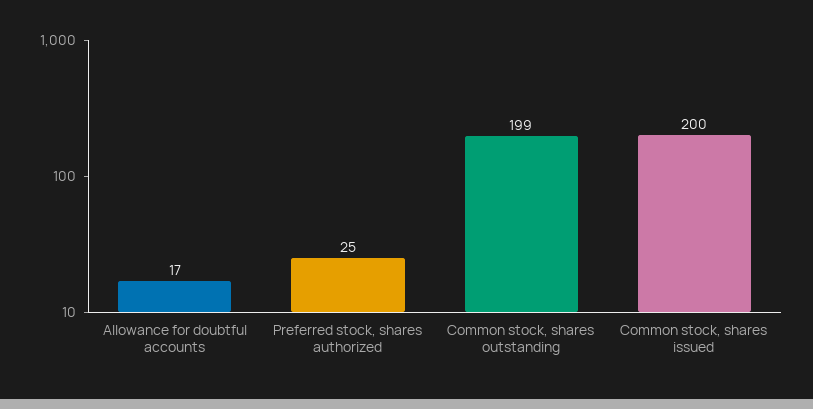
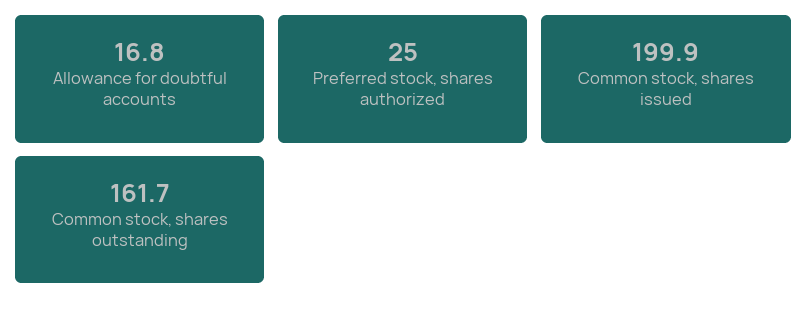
Common stock, shares outstanding: 199 -> 161.7

